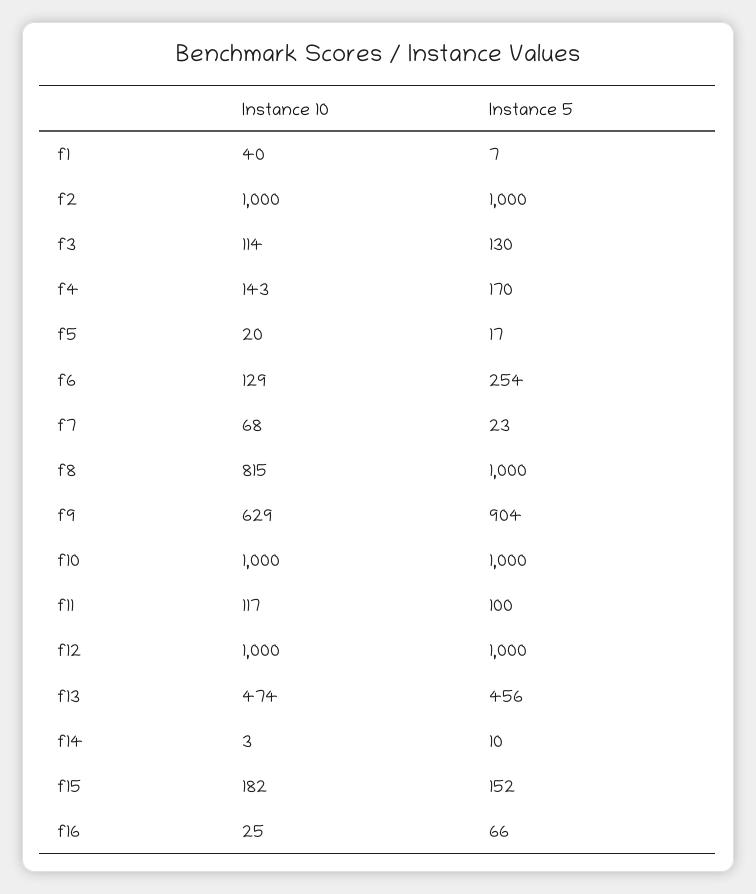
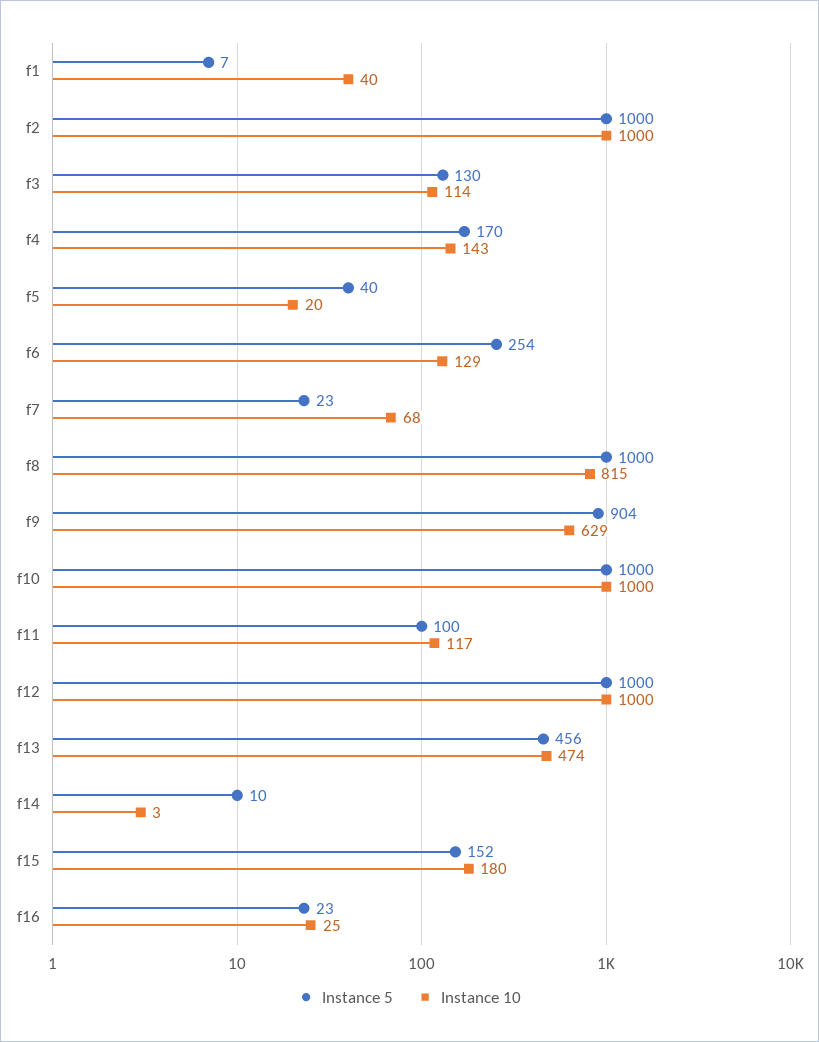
Instance 5, f5: 17 -> 40
Instance 10, f15: 182 -> 180
Instance 5, f16: 66 -> 23

